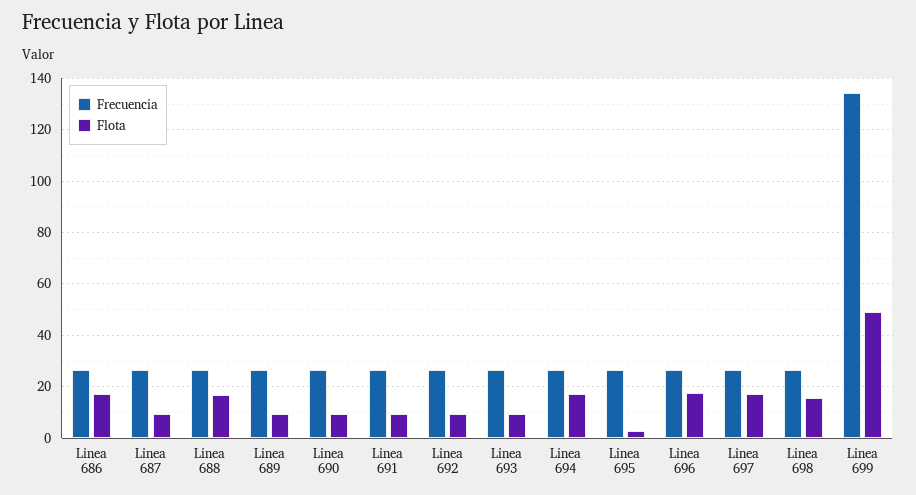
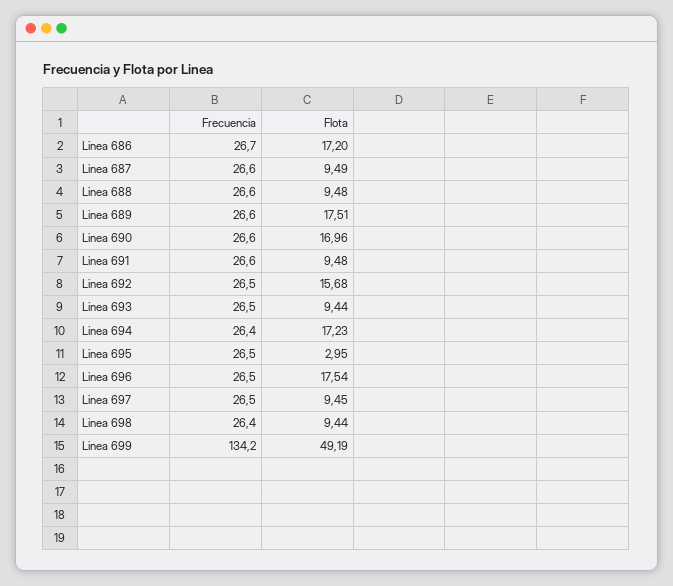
Flota, Linea 688: 17.5 -> 9.48
Flota, Linea 689: 10 -> 17.51
Flota, Linea 690: 10 -> 16.96
Flota, Linea 692: 10 -> 15.68
Flota, Linea 697: 17.5 -> 9.45
Flota, Linea 698: 15 -> 9.44

